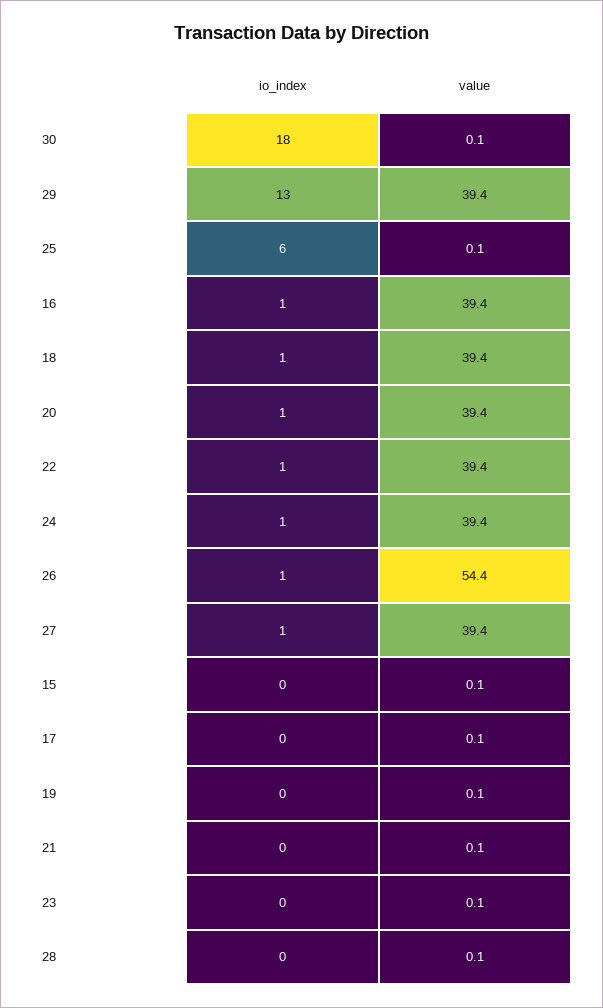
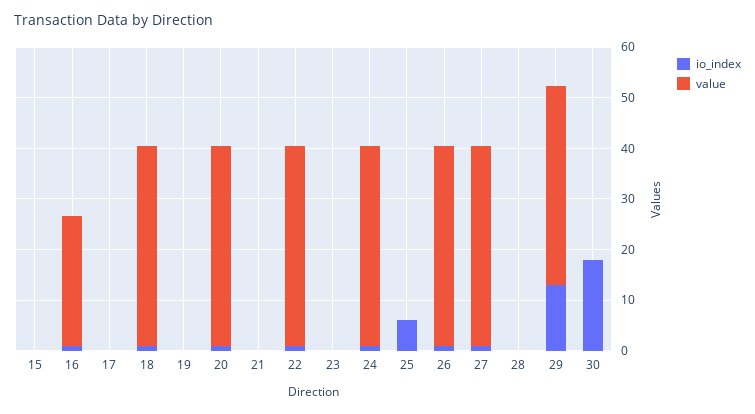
value, 16: 39.4 -> 26
value, 26: 54.4 -> 40

